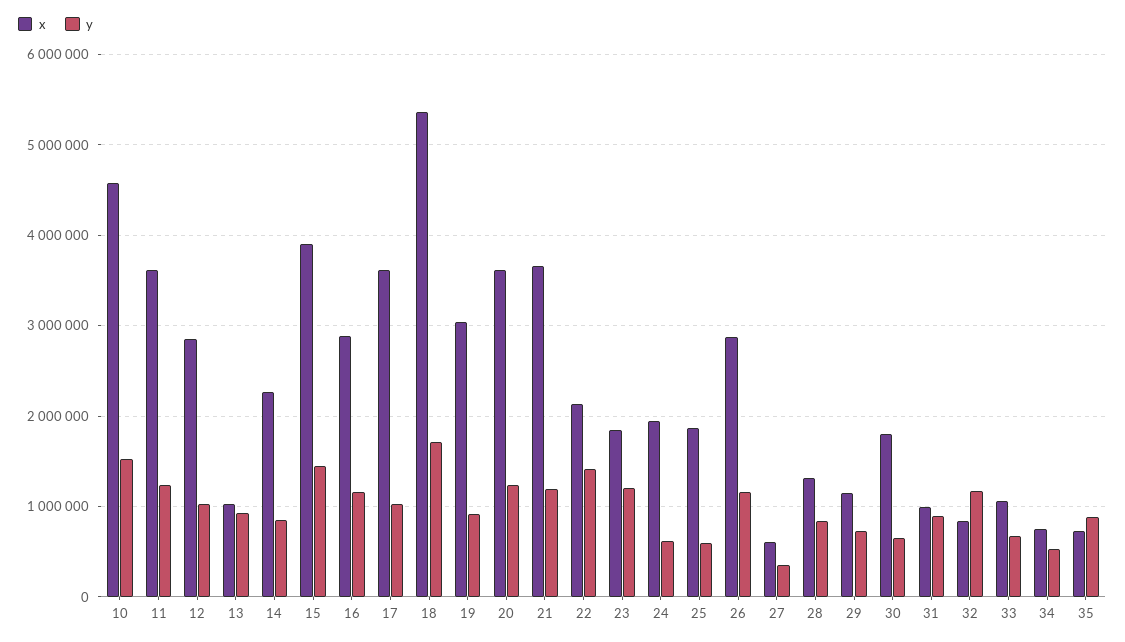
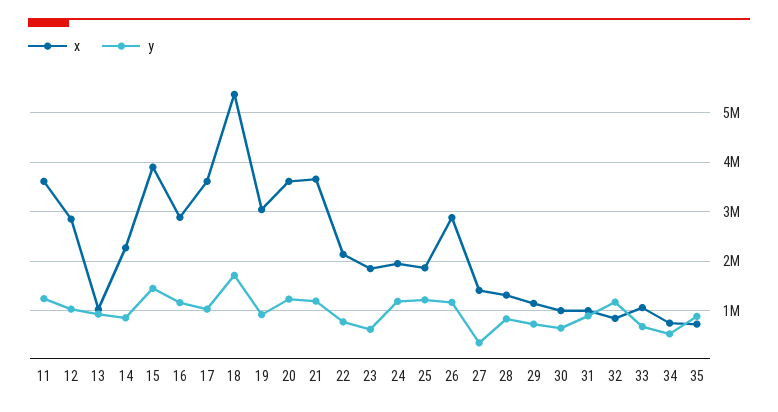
x, 10: 4600000 -> none
y, 10: 1500000 -> none
y, 22: 1400000 -> 800000
y, 23: 1200000 -> 600000
y, 24: 600000 -> 1200000
y, 25: 600000 -> 1200000
x, 27: 600000 -> 1400000
x, 30: 1800000 -> 1000000

